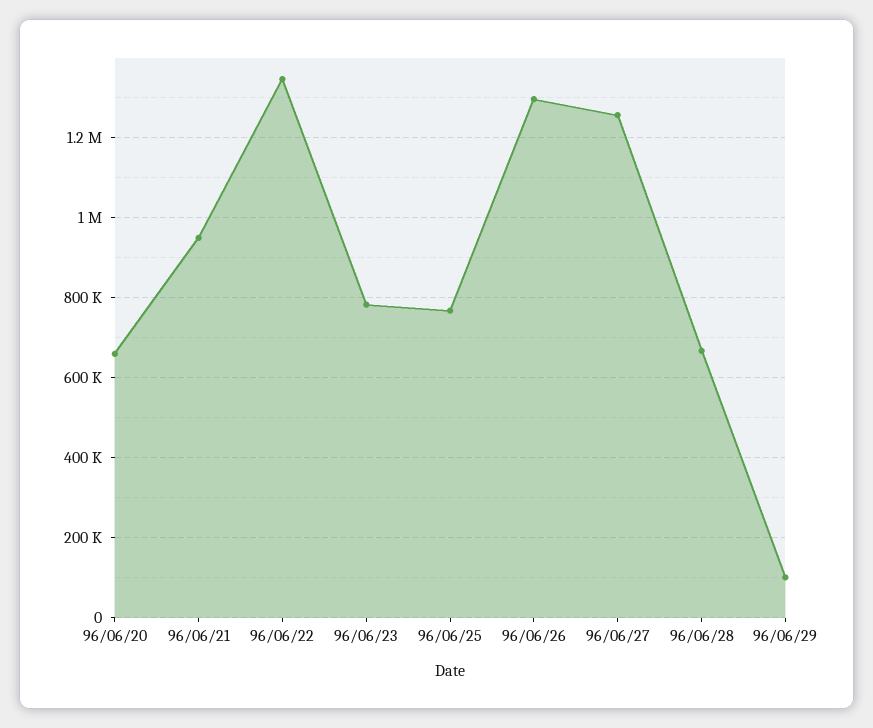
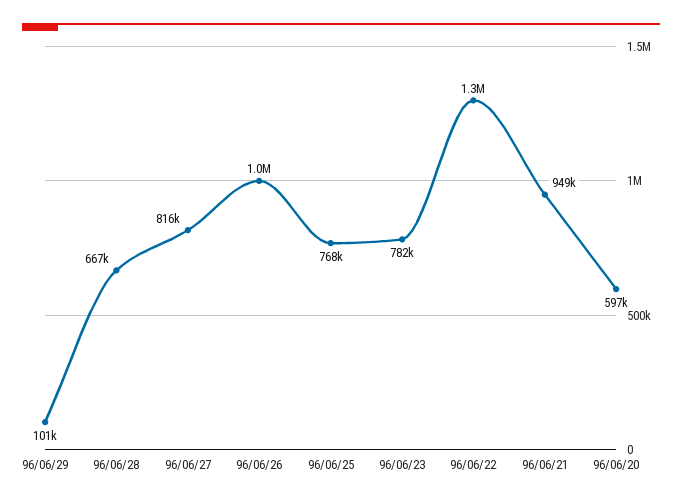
96/06/20: 660000 -> 597000
96/06/26: 1300000 -> 1000000
96/06/27: 1260000 -> 816000

